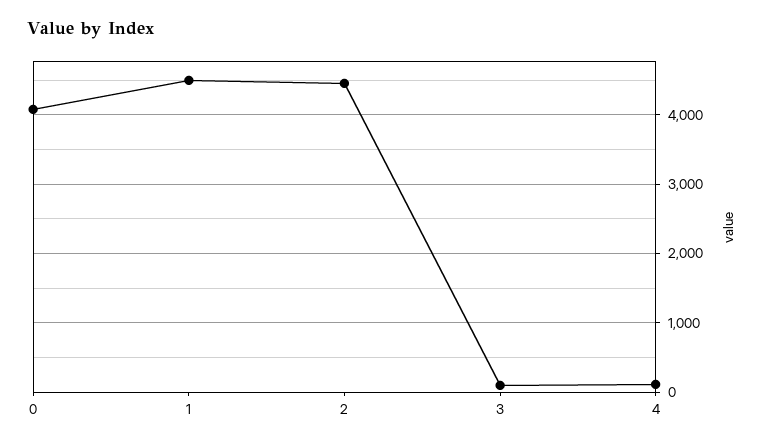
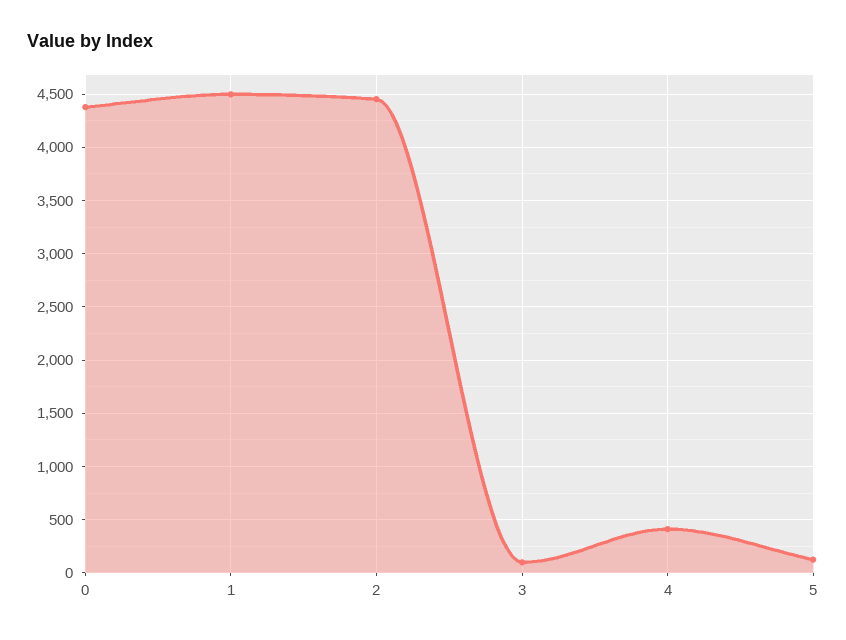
0: 4100 -> 4400
4: 100 -> 400
5: none -> 100

